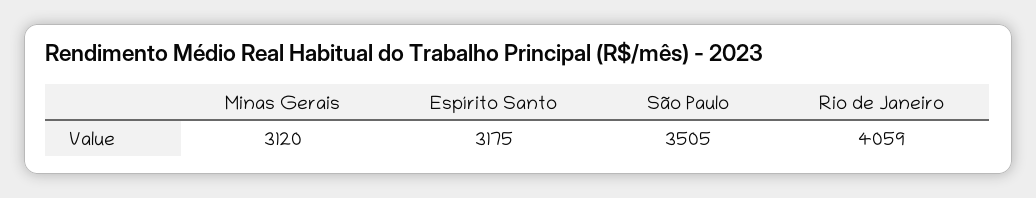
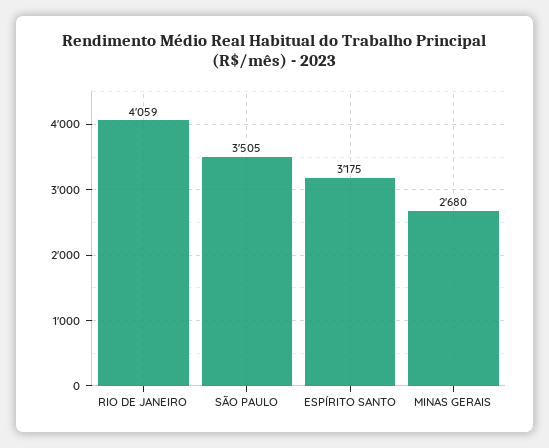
Minas Gerais: 3120 -> 2680

